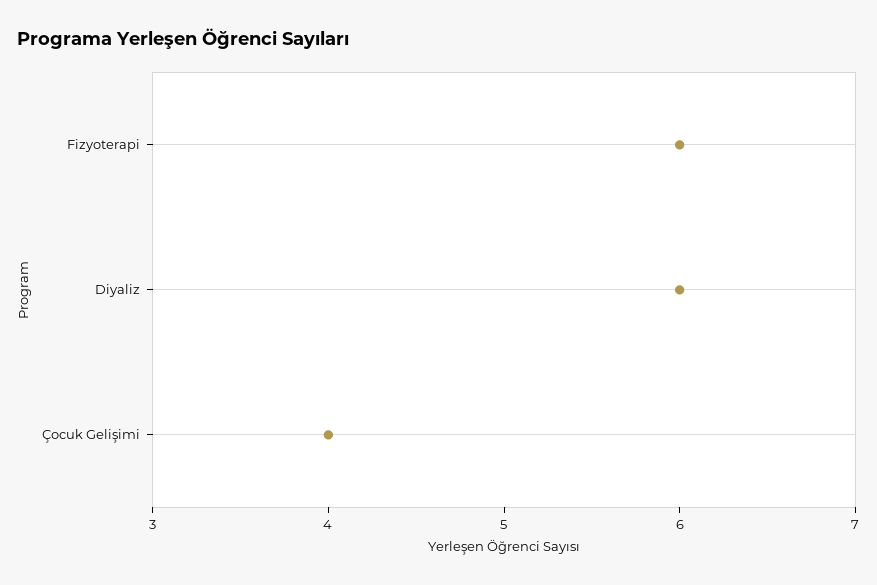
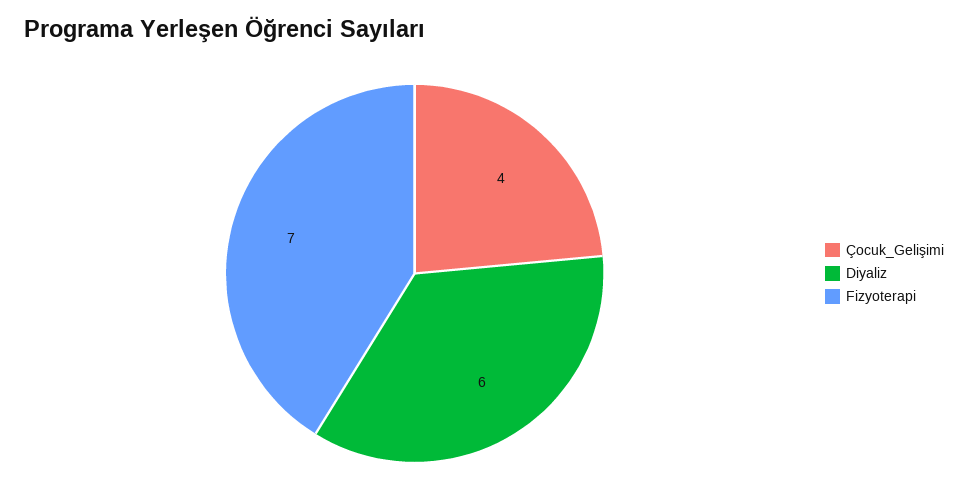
Fizyoterapi: 6 -> 7

